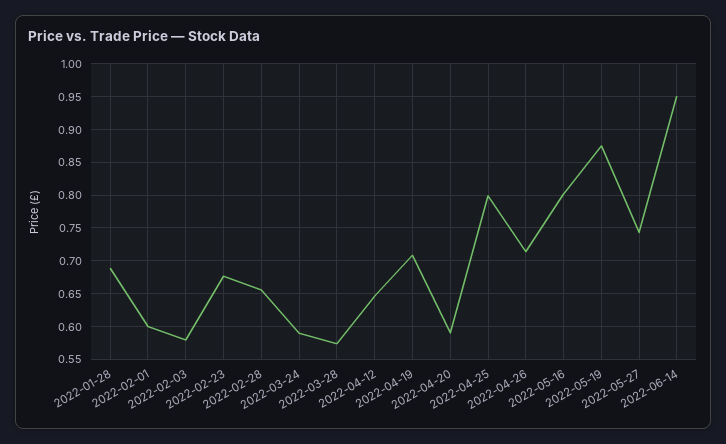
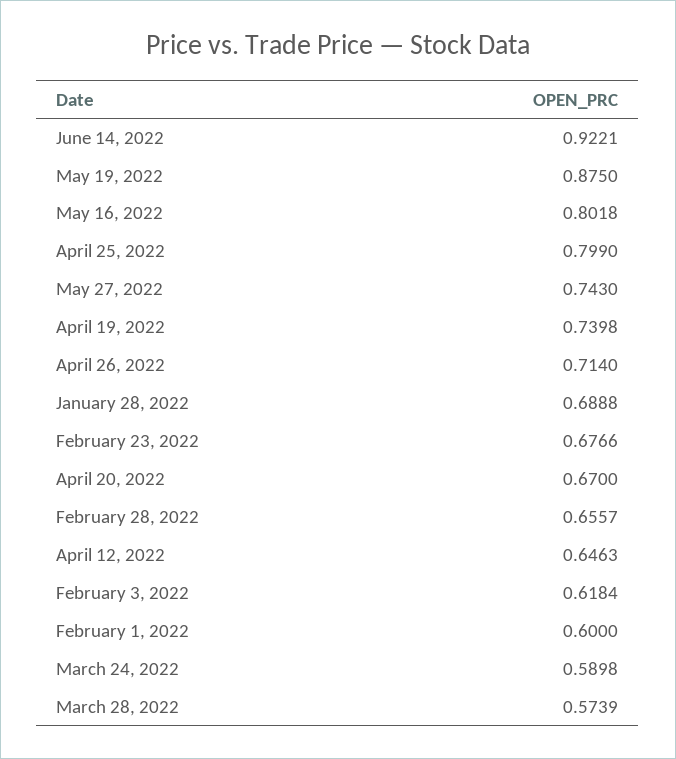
2022-02-03: 0.58 -> 0.6184
2022-04-19: 0.71 -> 0.7398
2022-04-20: 0.59 -> 0.67
2022-06-14: 0.95 -> 0.9221

